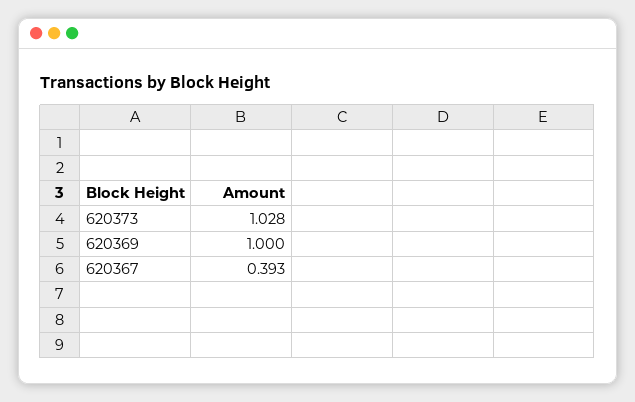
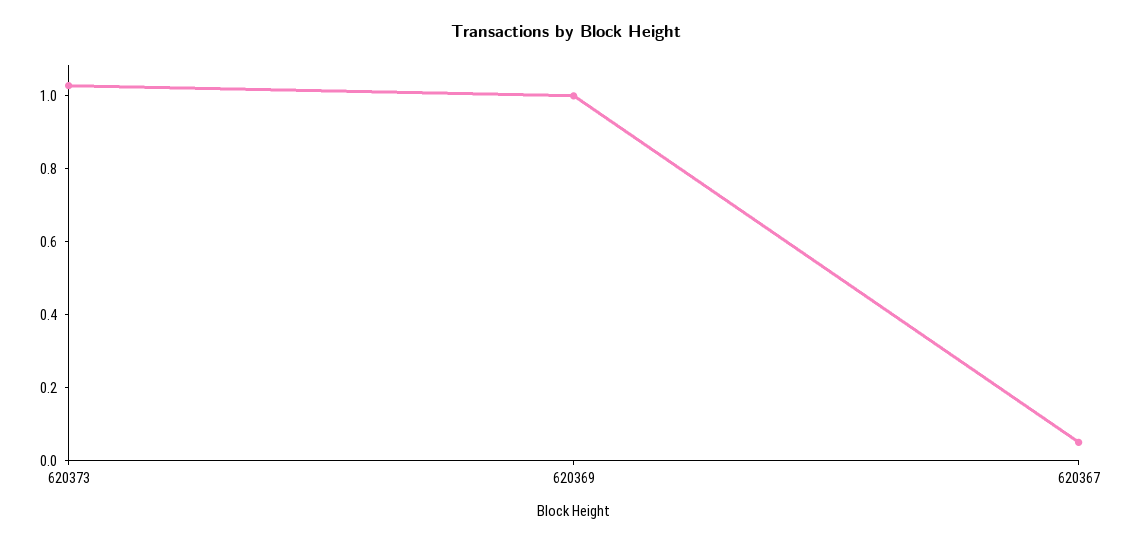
620367: 0.393 -> 0.05

